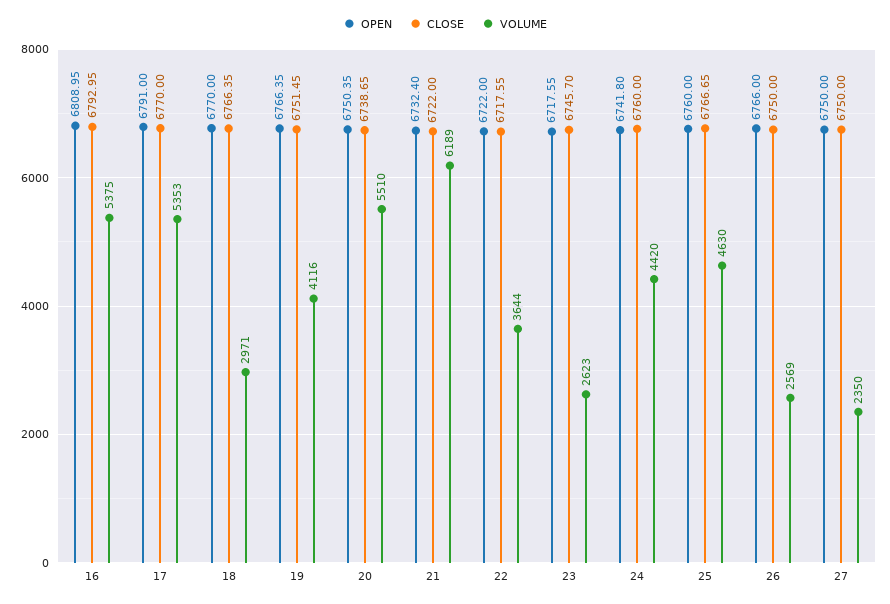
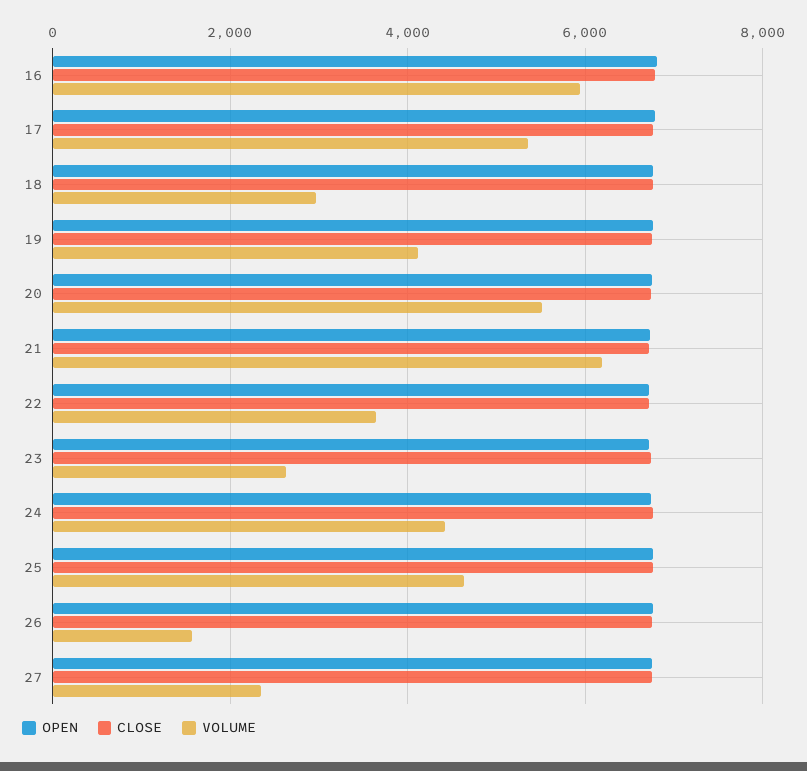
VOLUME, 16: 5375 -> 6000
VOLUME, 26: 2569 -> 1600

